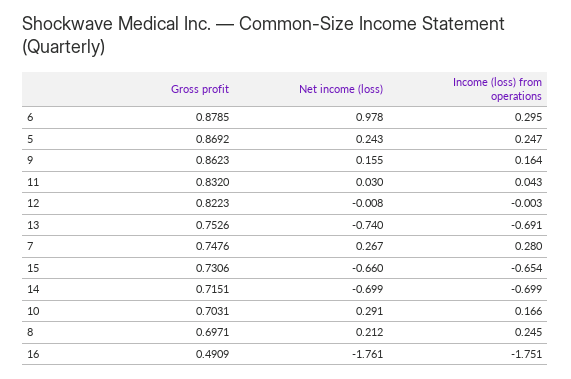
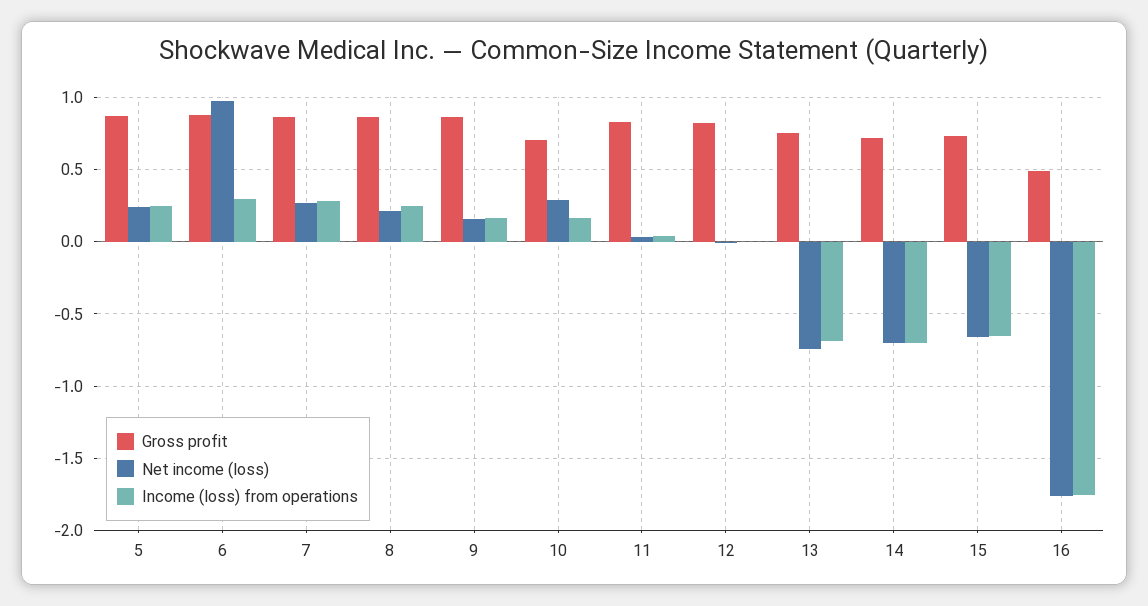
Gross profit, 7: 0.7476 -> 0.85
Gross profit, 8: 0.6971 -> 0.85

